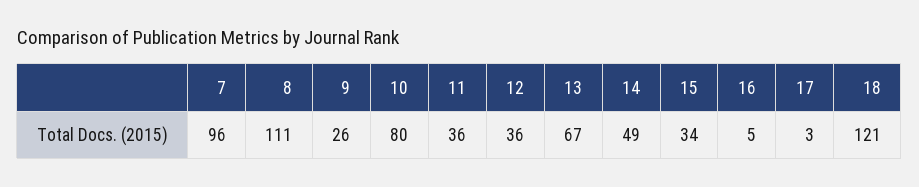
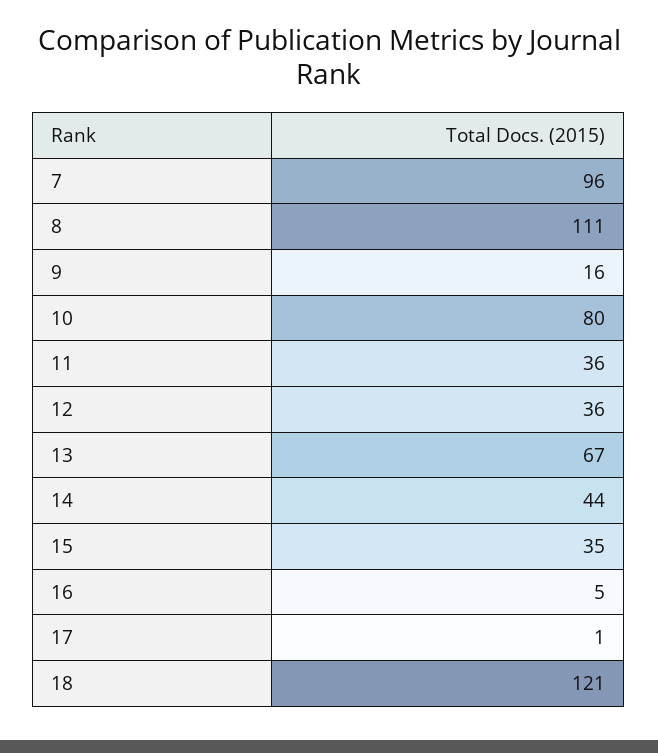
9: 26 -> 16
14: 49 -> 44
15: 34 -> 35
17: 3 -> 1

